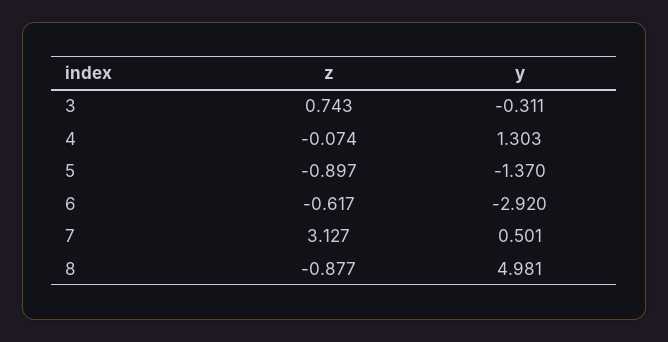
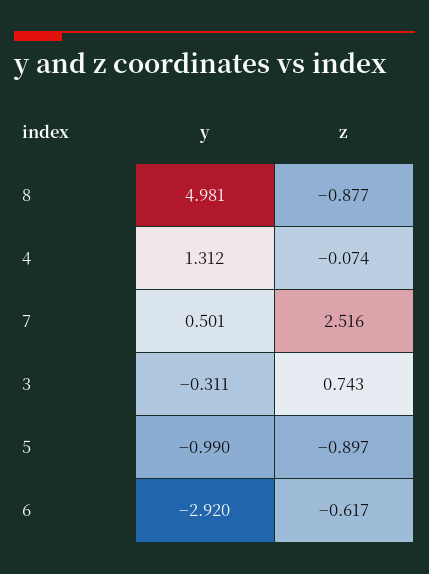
y, 4: 1.303 -> 1.312
y, 5: -1.37 -> -0.99
z, 7: 3.127 -> 2.516

